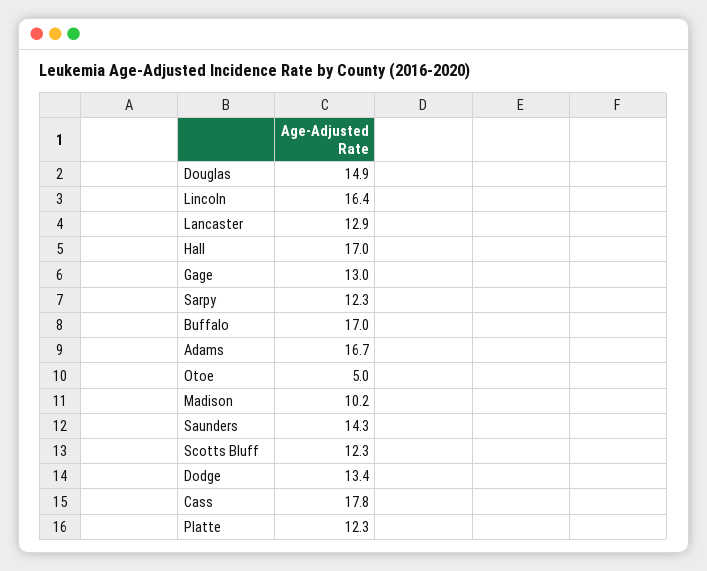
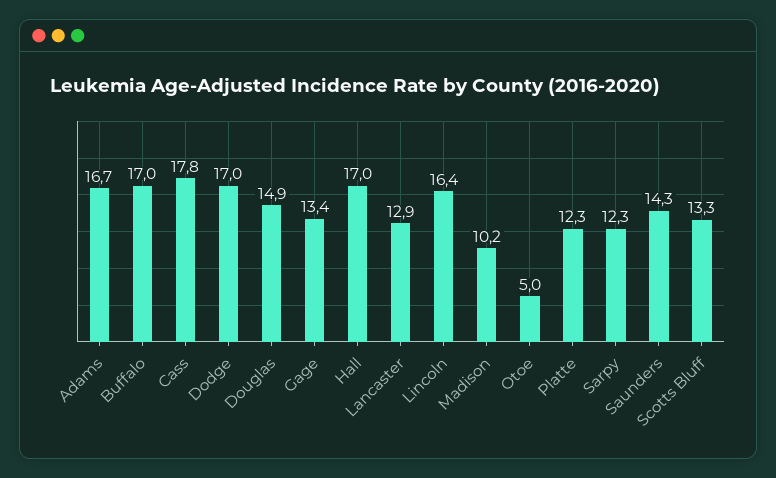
Gage: 13 -> 13.4
Scotts Bluff: 12.3 -> 13.3
Dodge: 13.4 -> 17

